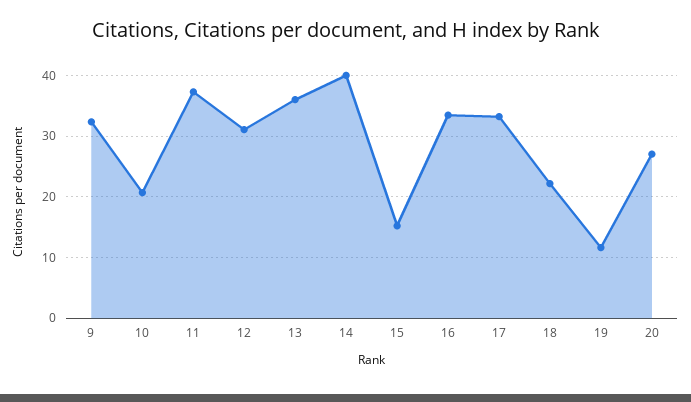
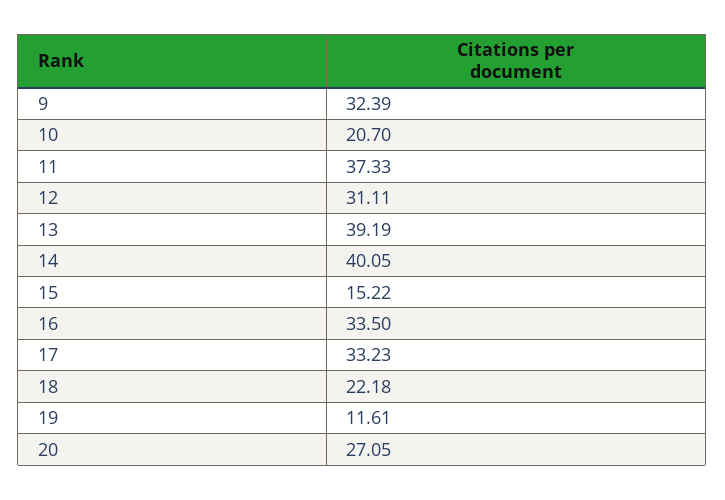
13: 36 -> 39.19

